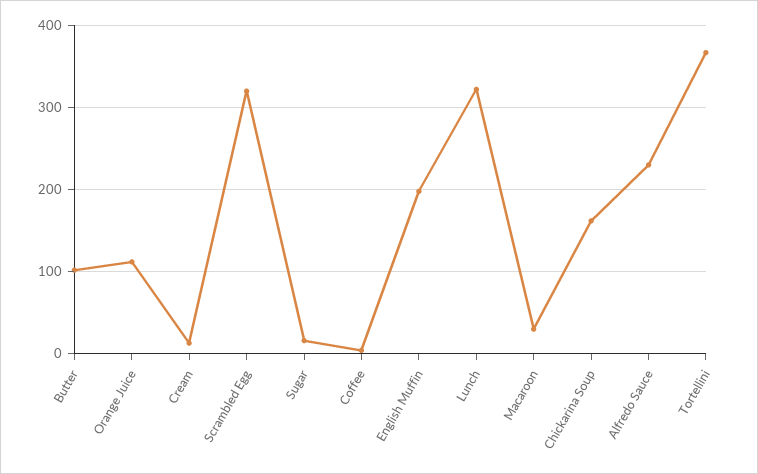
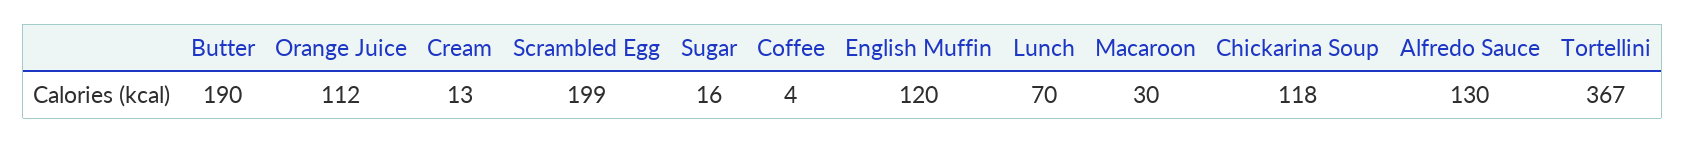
Butter: 100 -> 190
Scrambled Egg: 320 -> 199
English Muffin: 200 -> 120
Lunch: 320 -> 70
Chickarina Soup: 160 -> 118
Alfredo Sauce: 230 -> 130

